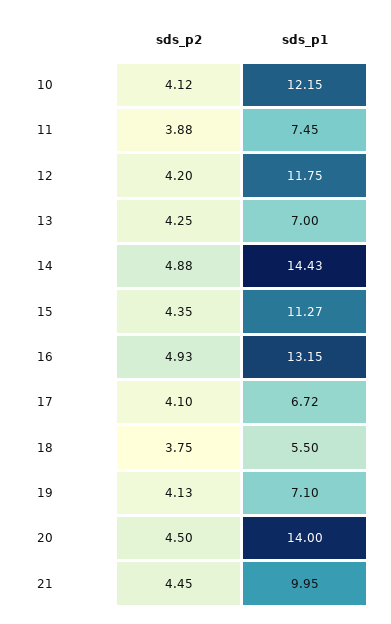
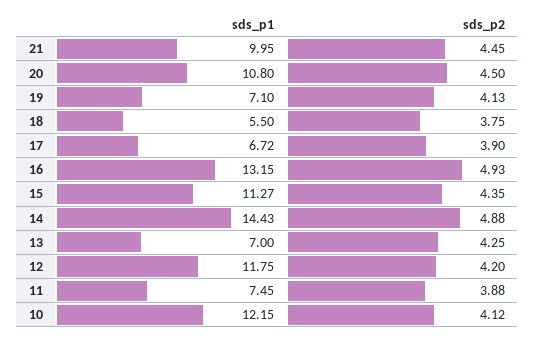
sds_p2, 17: 4.1 -> 3.9
sds_p1, 20: 14 -> 10.8

